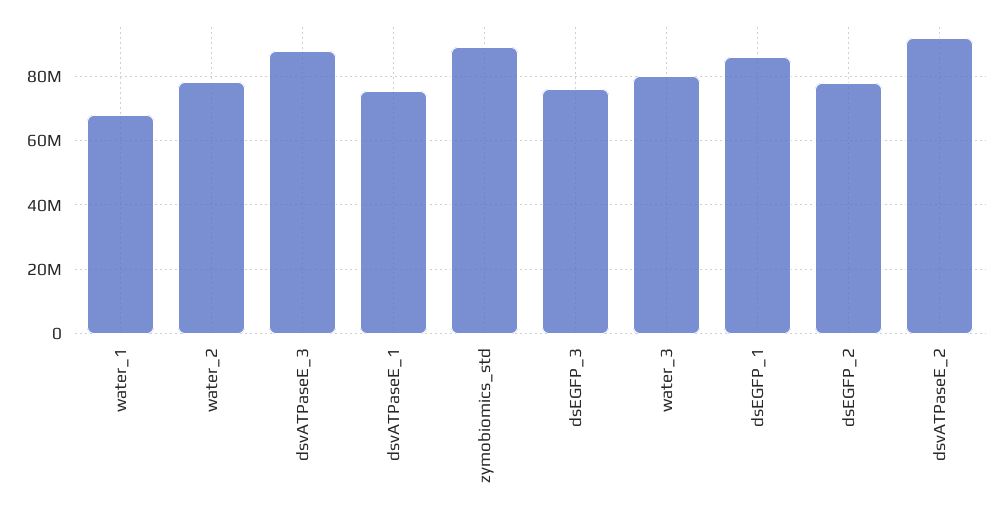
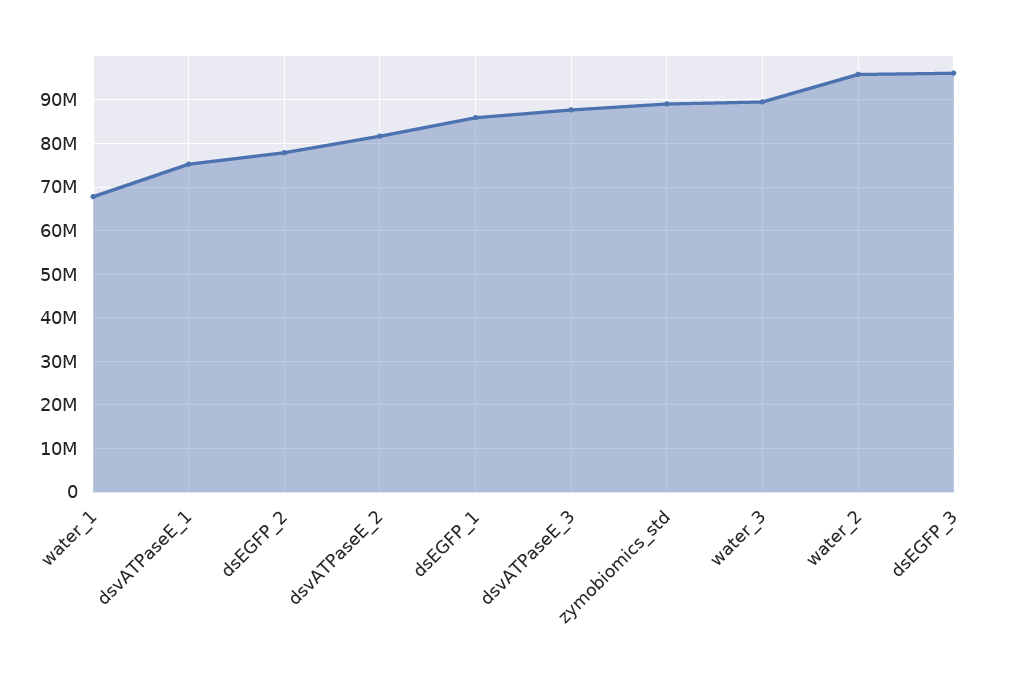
water_2: 78000000 -> 96000000
dsEGFP_3: 76000000 -> 96000000
water_3: 80000000 -> 90000000
dsvATPaseE_2: 92000000 -> 82000000

